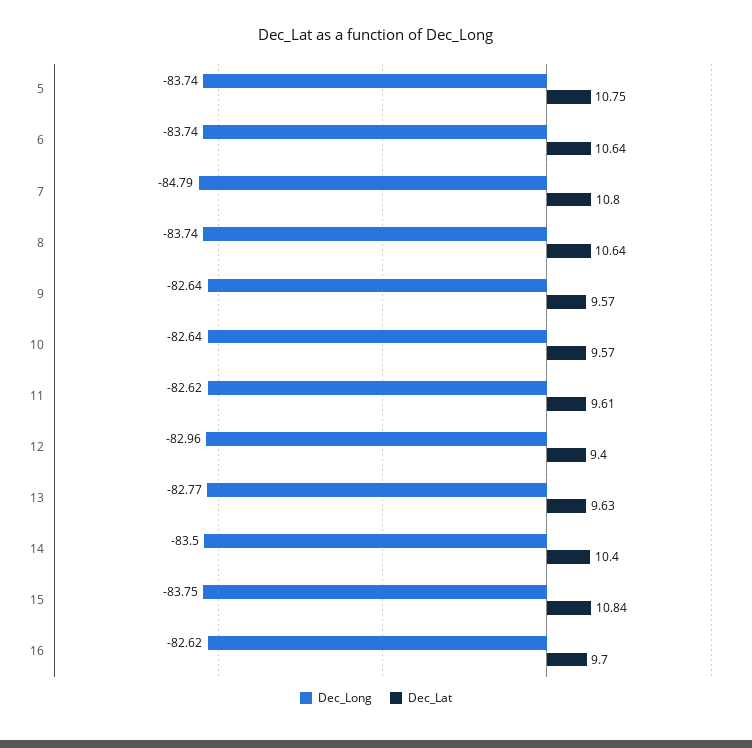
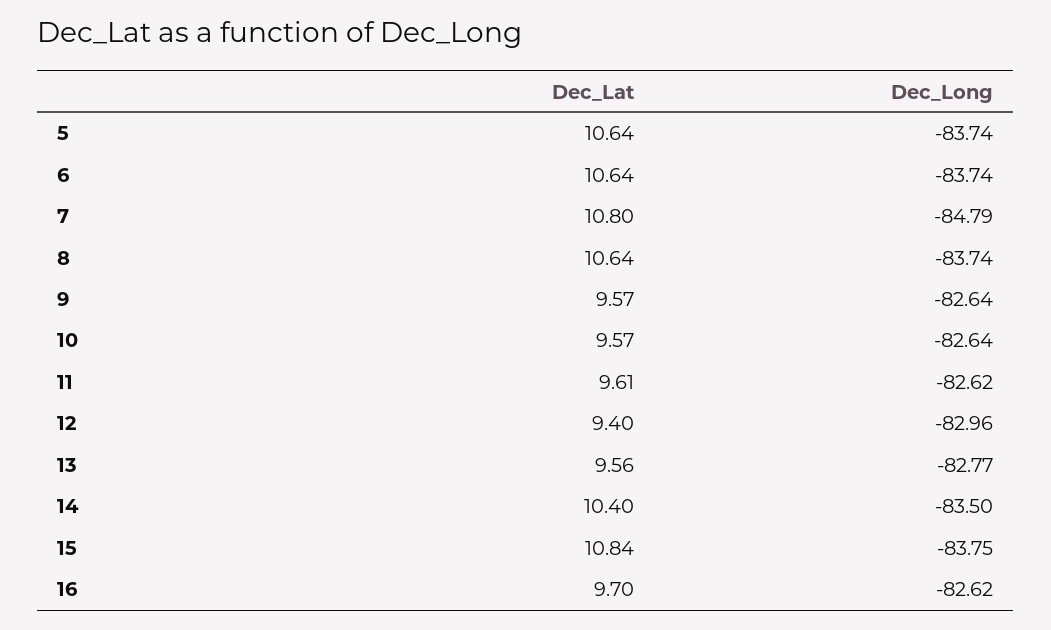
Dec_Lat, 5: 10.75 -> 10.64
Dec_Lat, 13: 9.63 -> 9.56

